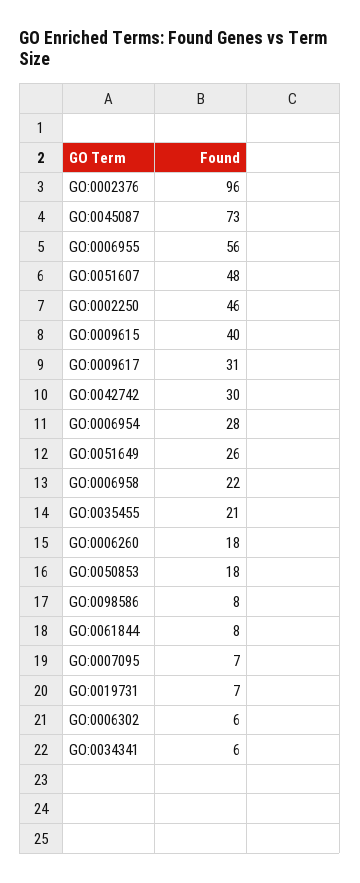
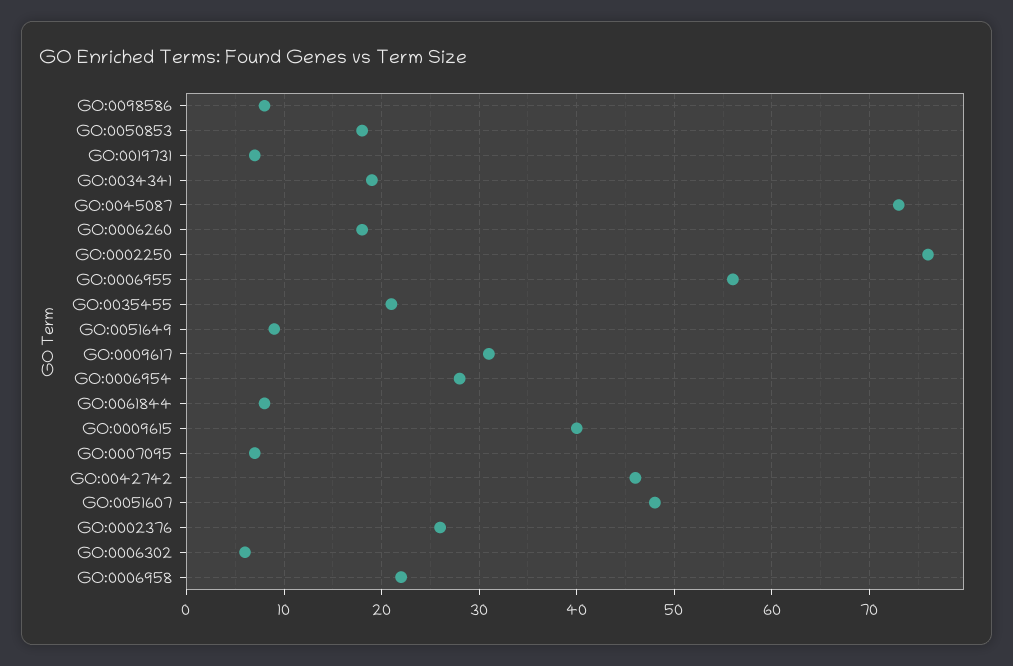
GO:0002376: 96 -> 26
GO:0002250: 46 -> 76
GO:0042742: 30 -> 46
GO:0051649: 26 -> 9
GO:0034341: 6 -> 19

